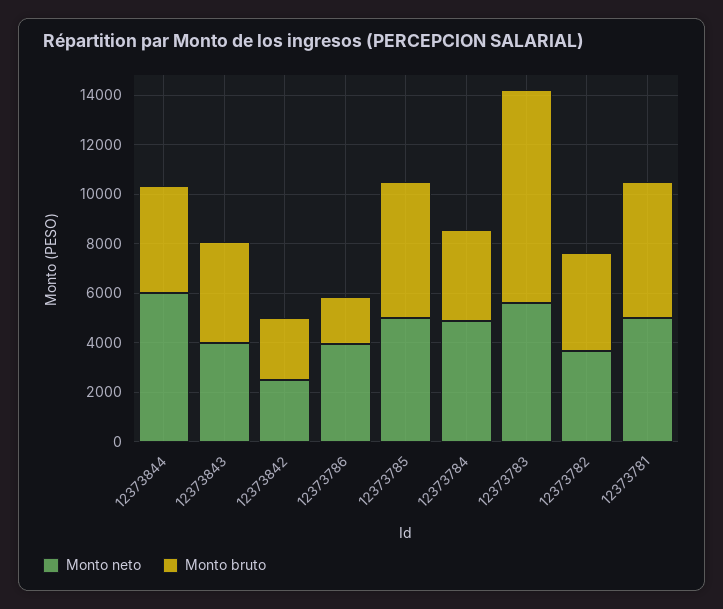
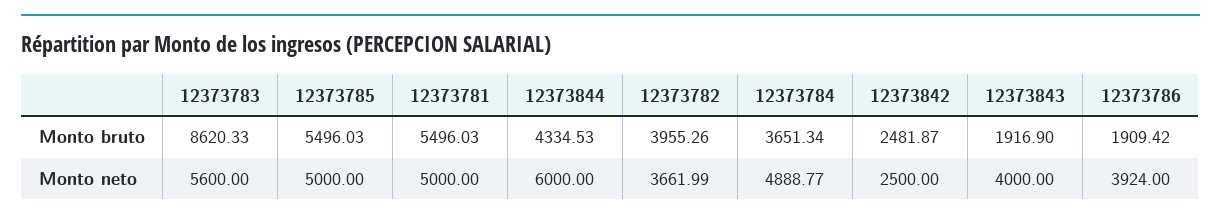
Monto bruto, 12373843: 4000 -> 1916.9

